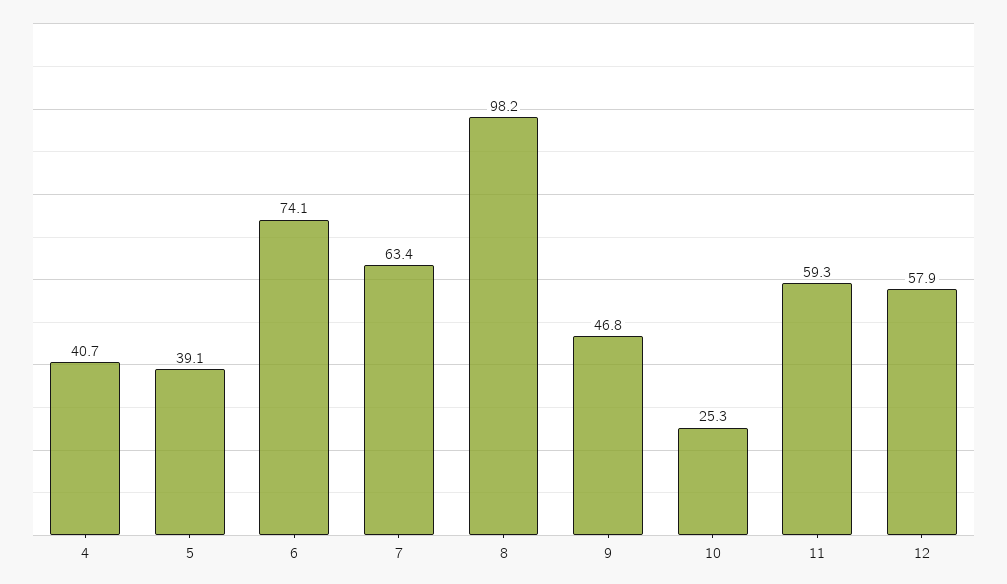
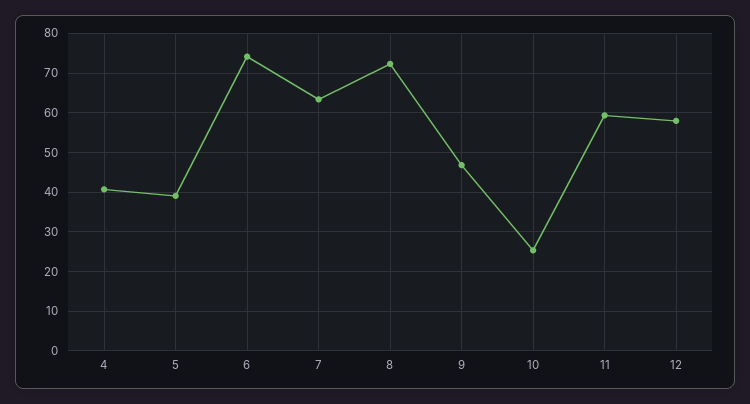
8: 98.2 -> 72

